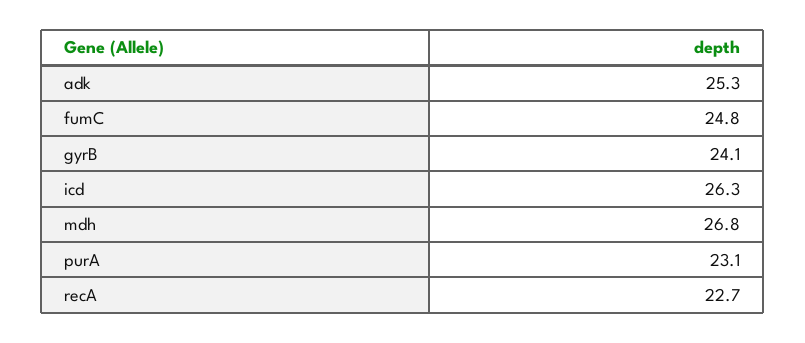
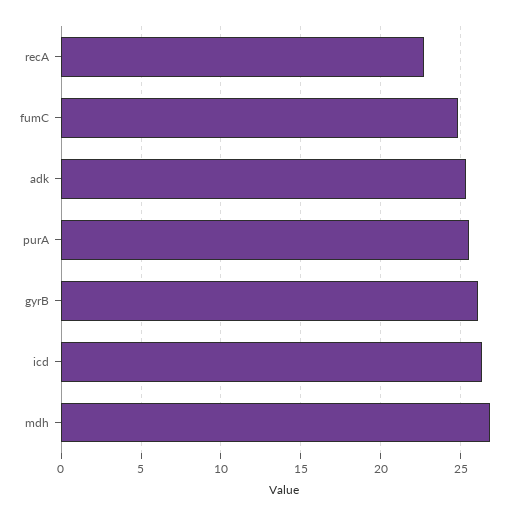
gyrB: 24.1 -> 26
purA: 23.1 -> 25.5

